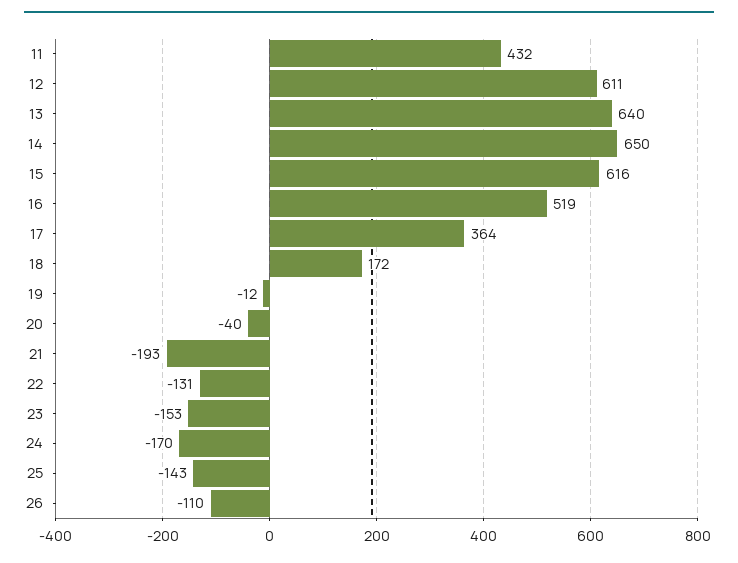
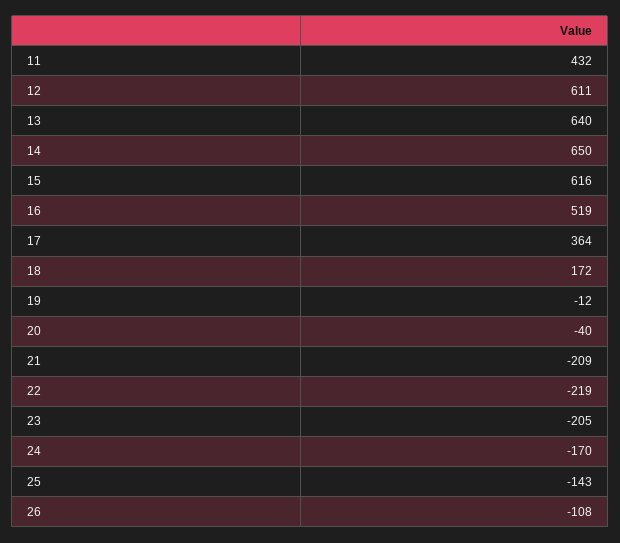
21: -193 -> -209
22: -131 -> -219
23: -153 -> -205
26: -110 -> -108

